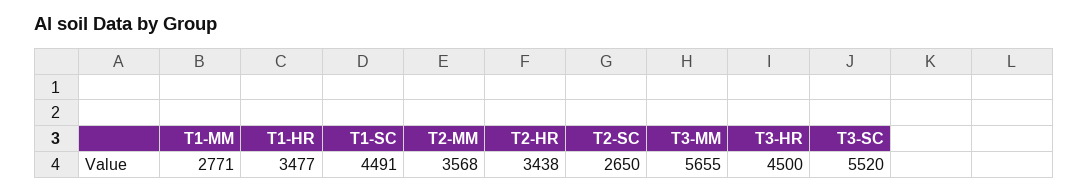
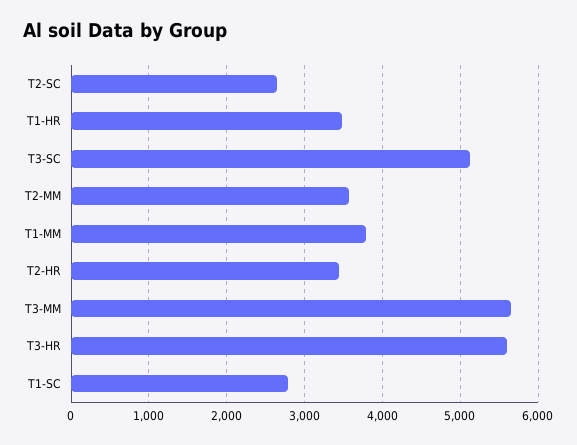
T1-MM: 2771 -> 3800
T1-SC: 4491 -> 2800
T3-HR: 4500 -> 5600
T3-SC: 5520 -> 5100

